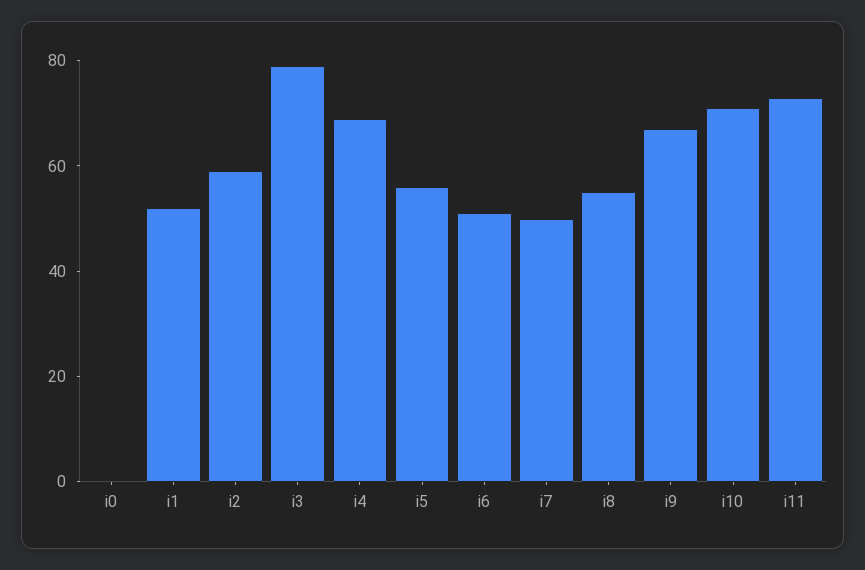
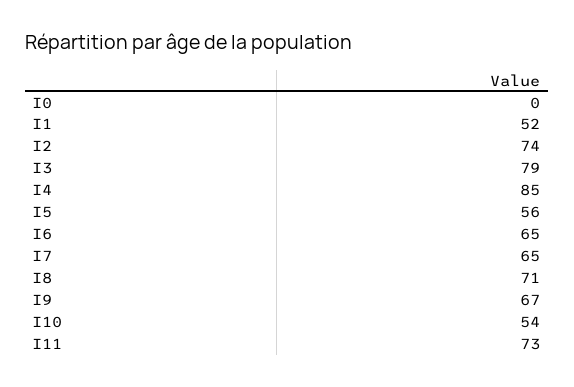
i2: 60 -> 74
i4: 70 -> 85
i6: 50 -> 65
i7: 50 -> 65
i8: 55 -> 71
i10: 70 -> 54

